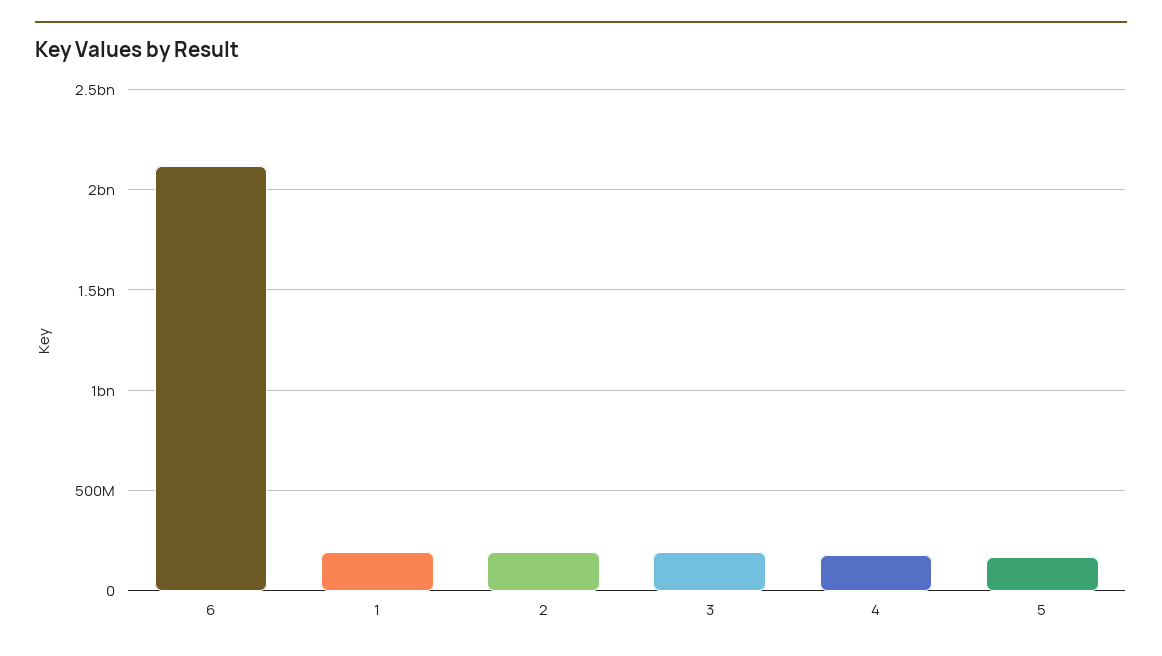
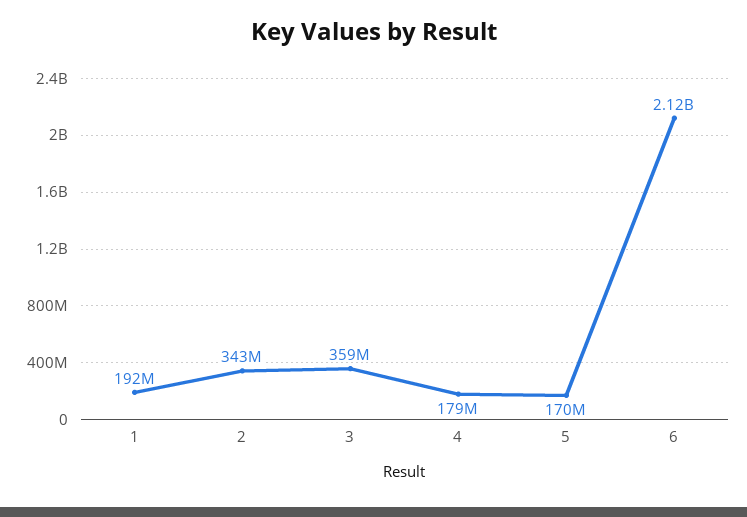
2: 200000000 -> 343000000
3: 200000000 -> 359000000

